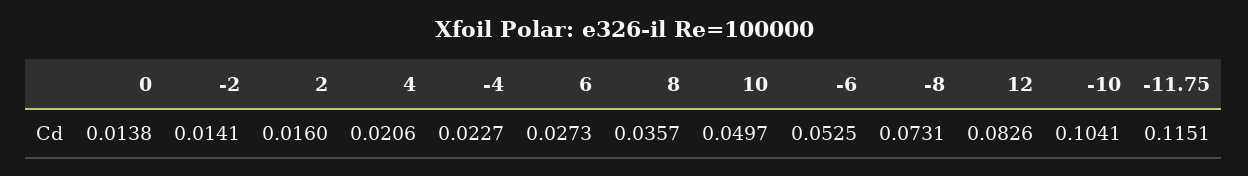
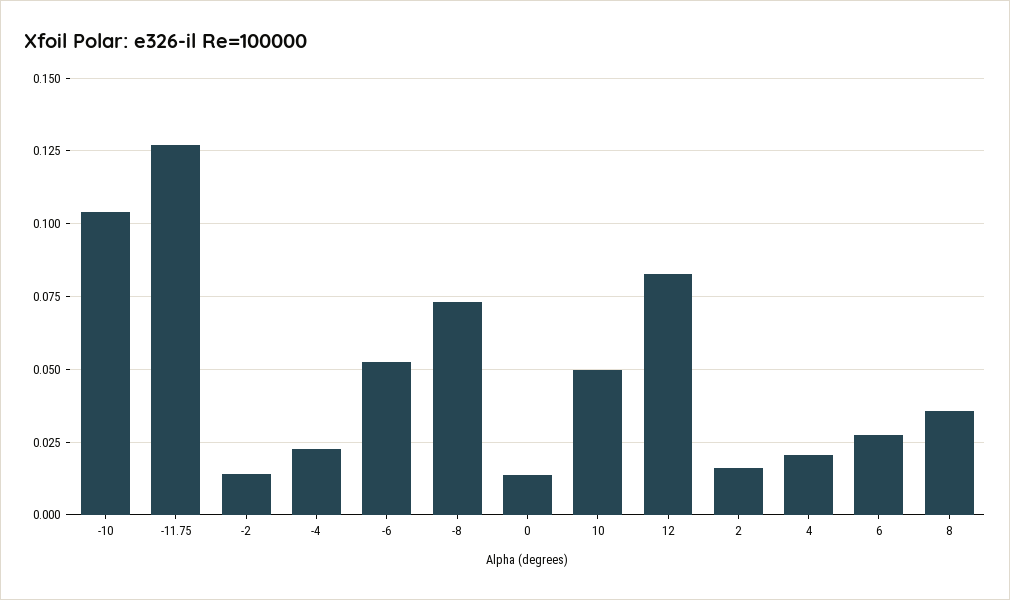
-11.75: 0.1151 -> 0.1275

